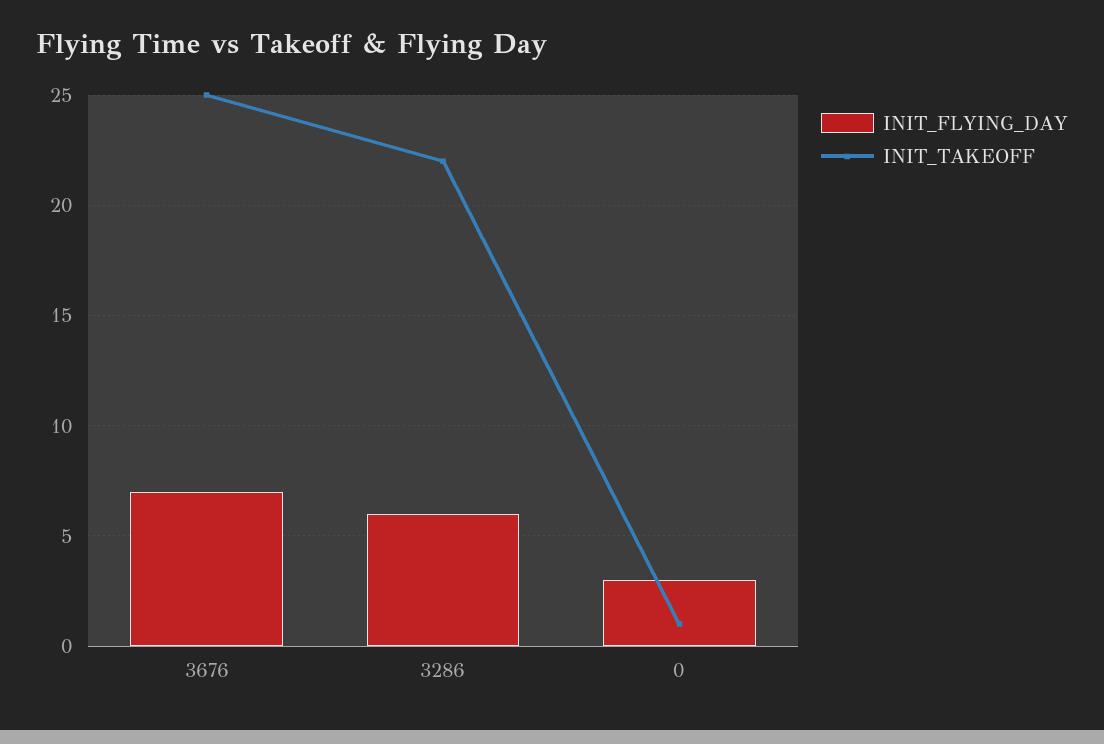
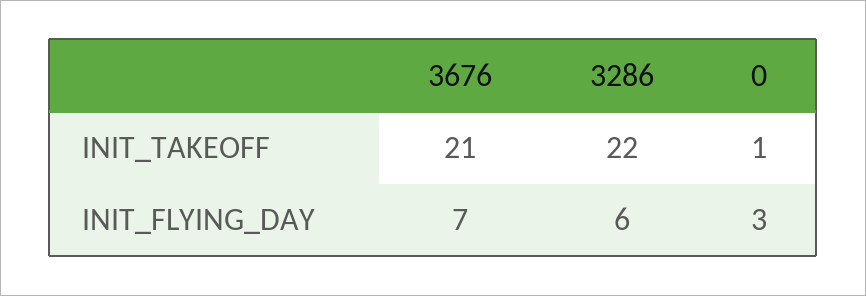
INIT_TAKEOFF, 3676: 25 -> 21

